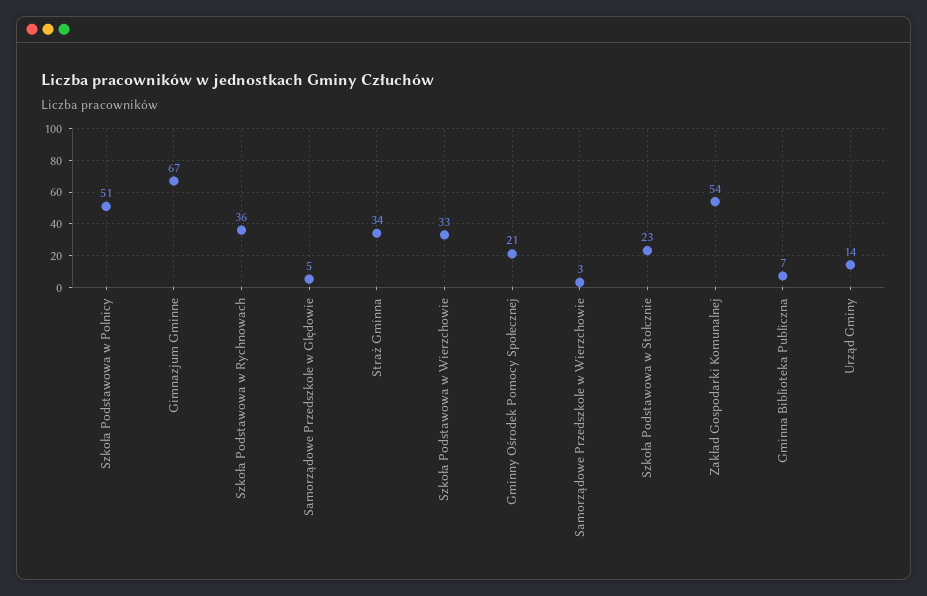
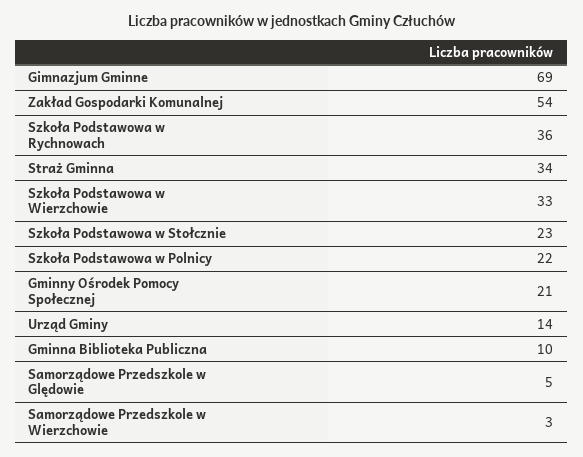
Szkoła Podstawowa w Polnicy: 51 -> 22
Gimnazjum Gminne: 67 -> 69
Gminna Biblioteka Publiczna: 7 -> 10

